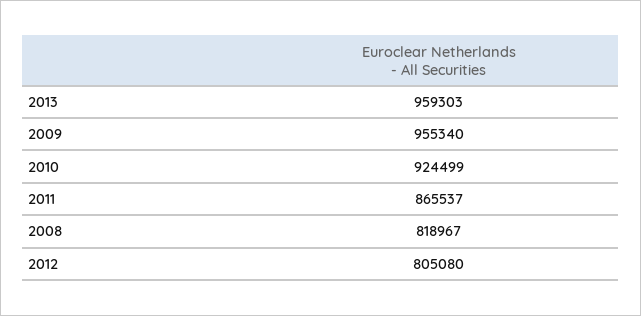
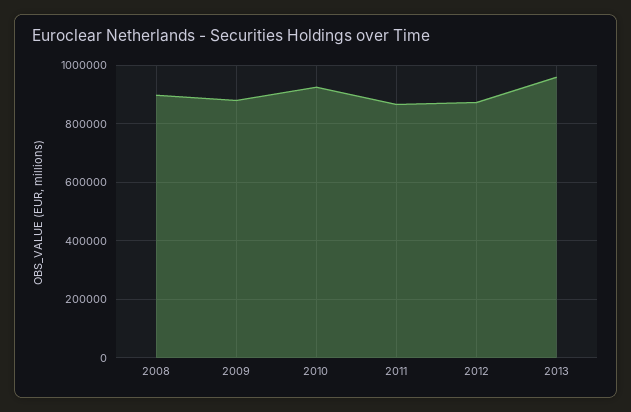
2009: 955340 -> 875000
2008: 818967 -> 900000
2012: 805080 -> 875000

